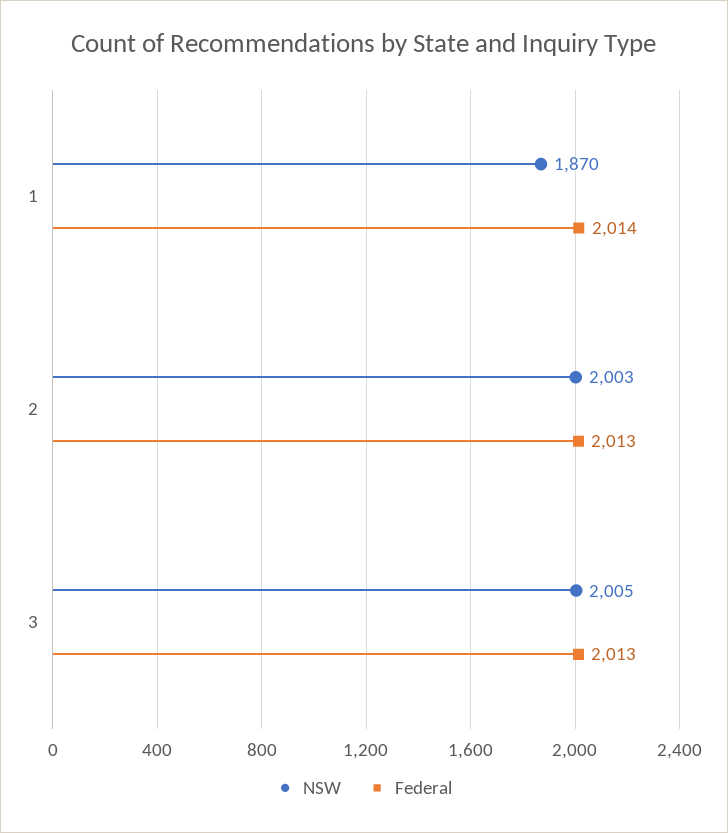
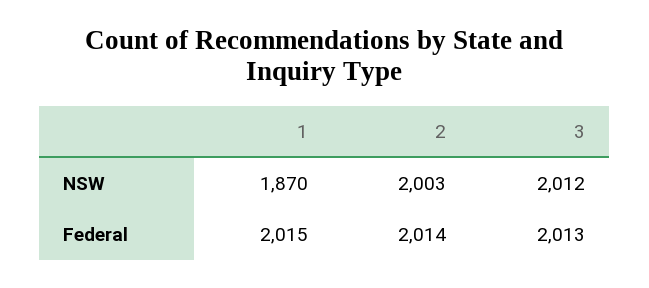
Federal, 1: 2014 -> 2015
Federal, 2: 2013 -> 2014
NSW, 3: 2005 -> 2012

